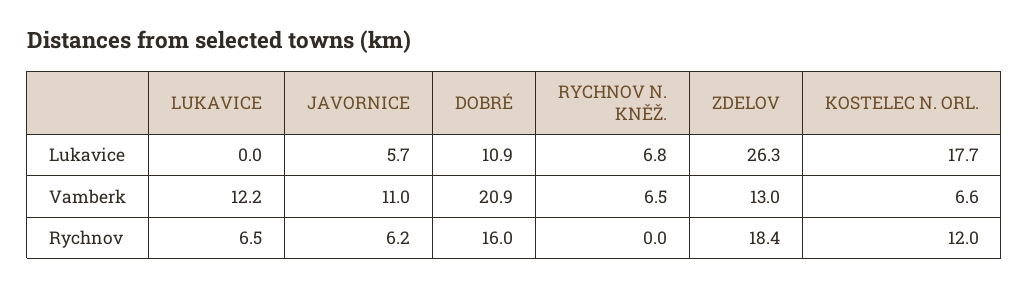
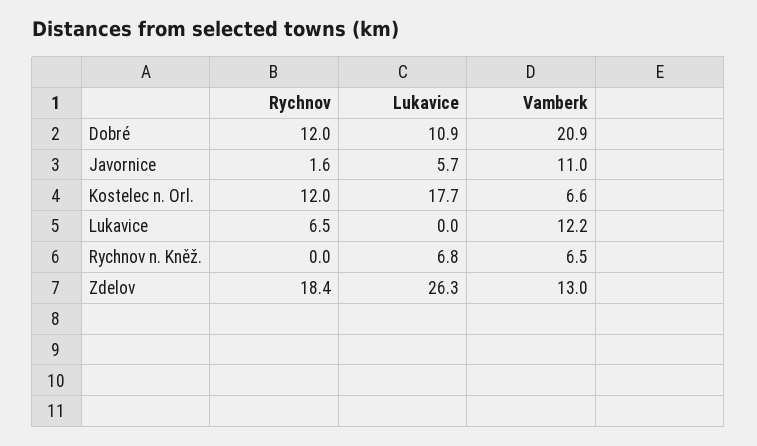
JAVORNICE, Rychnov: 6.2 -> 1.6
DOBRÉ, Rychnov: 16 -> 12

